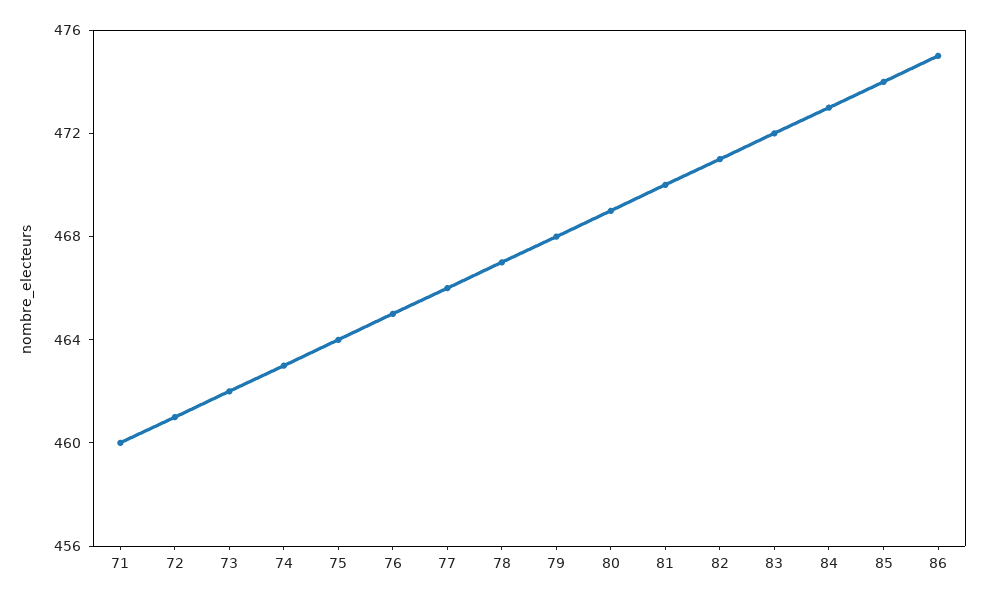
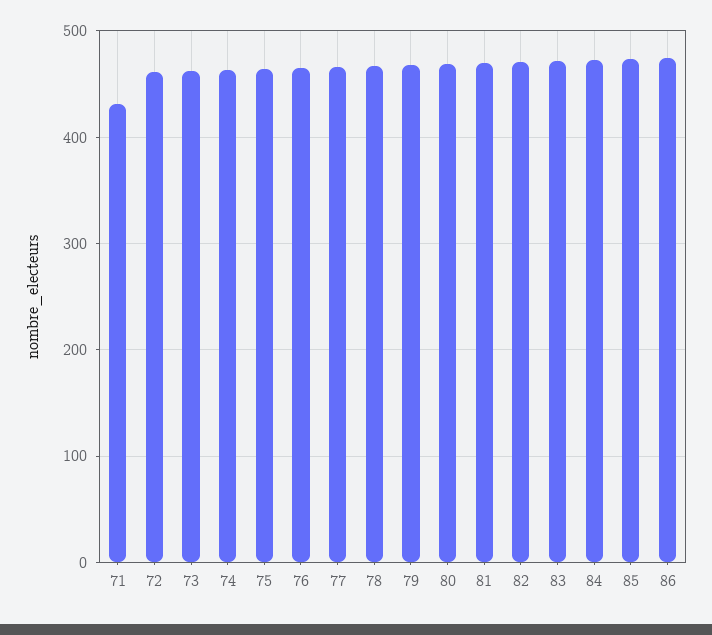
71: 460 -> 430

